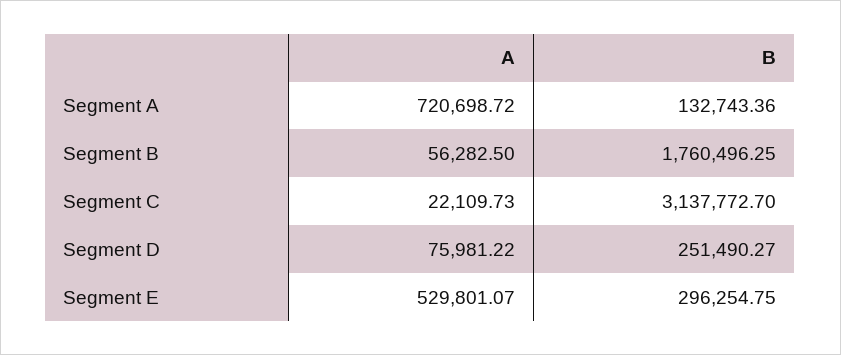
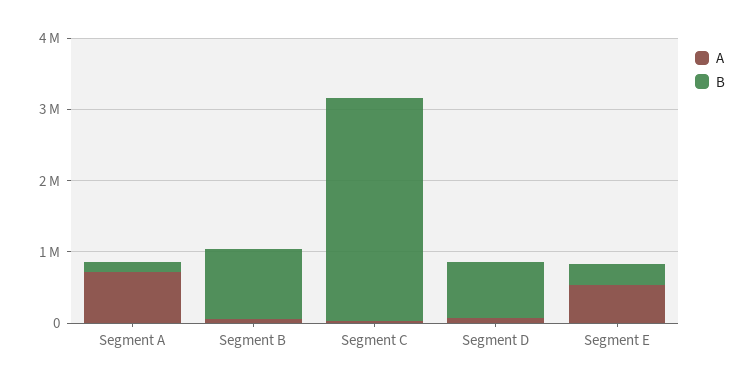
B, Segment B: 1760496.25 -> 1000000
B, Segment D: 251490.27 -> 800000

